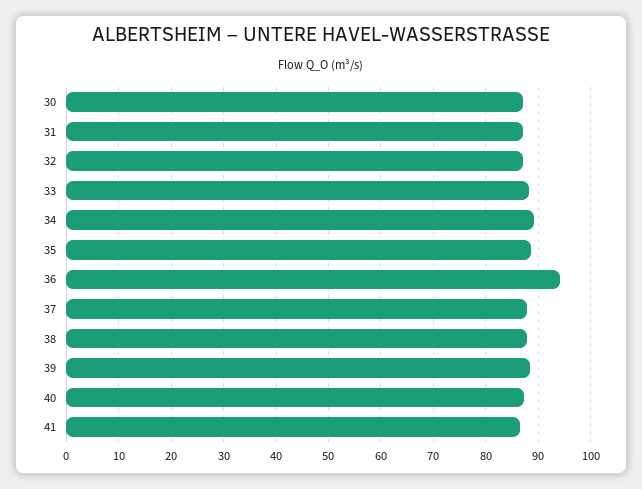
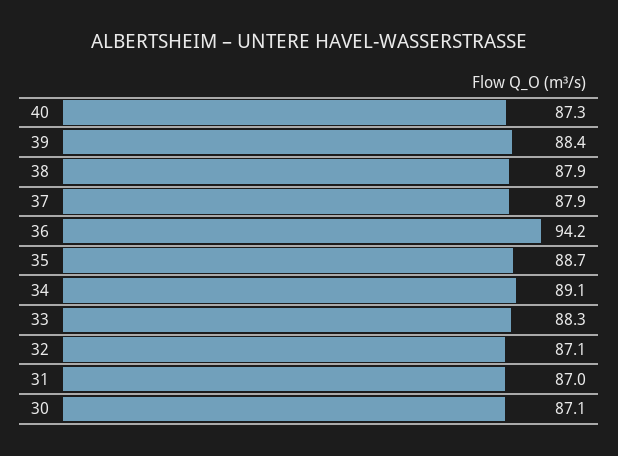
41: 86 -> none

